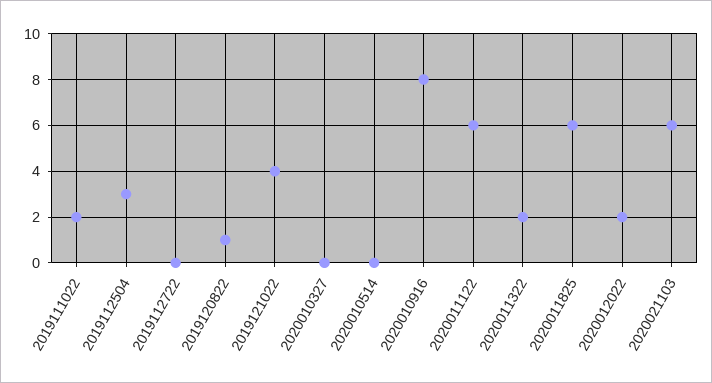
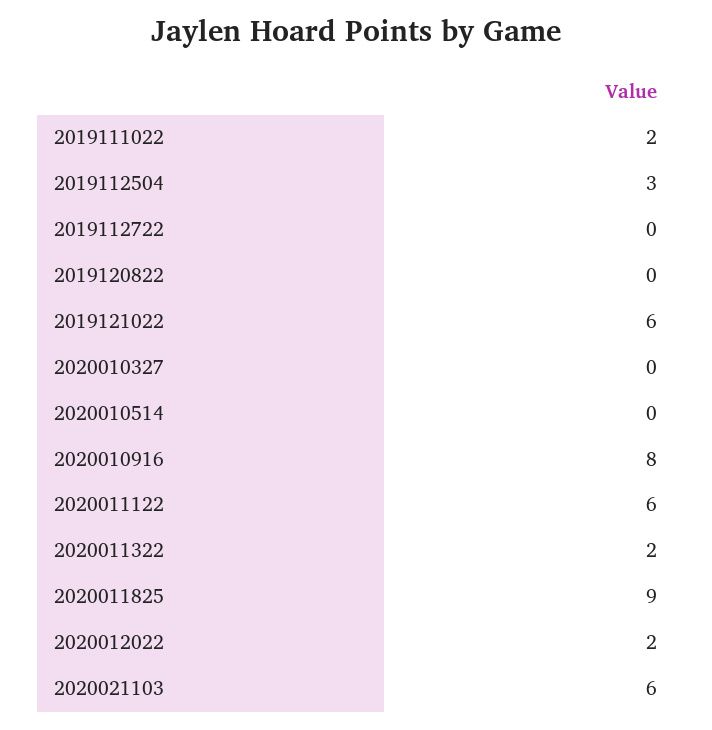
2019120822: 1 -> 0
2019121022: 4 -> 6
2020011825: 6 -> 9

